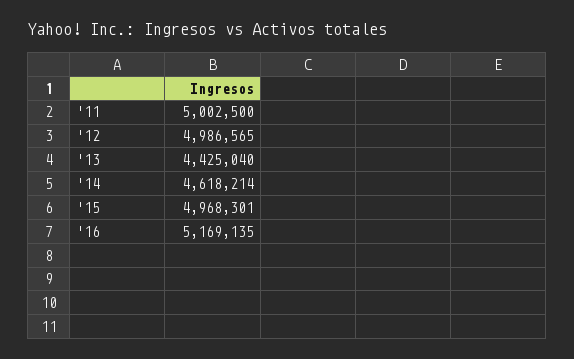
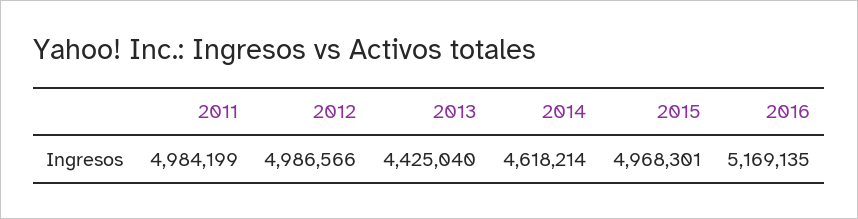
'11: 5002500 -> 4984199
'12: 4986565 -> 4986566

